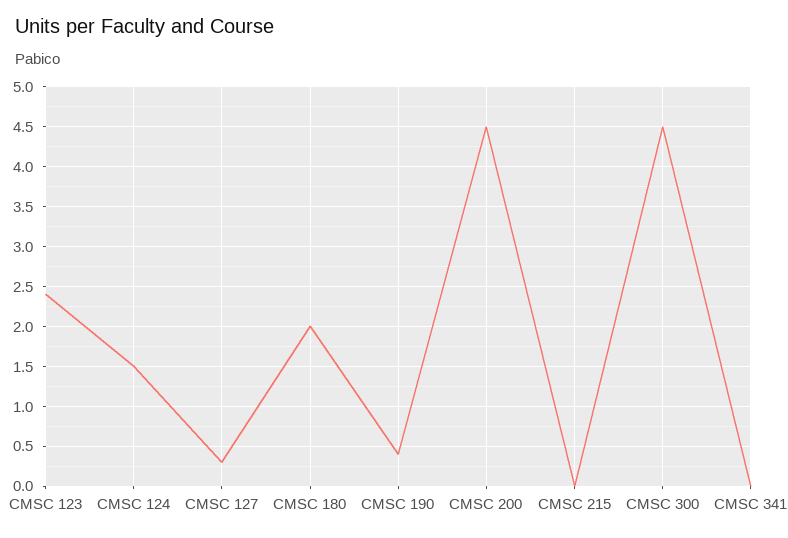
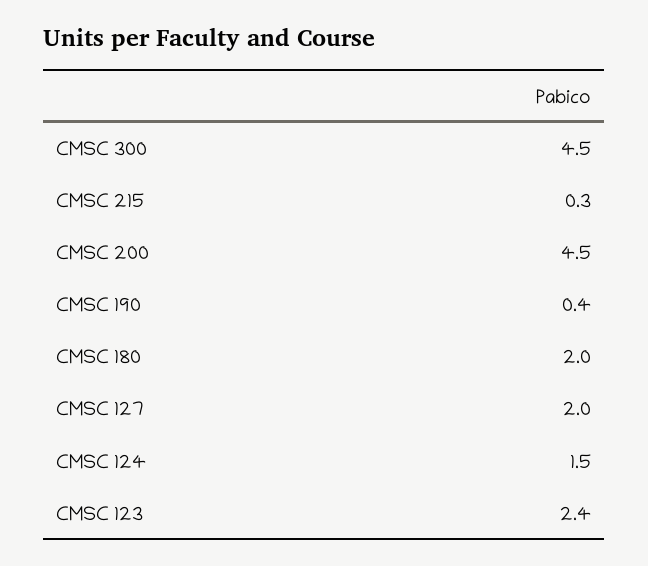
CMSC 127: 0.3 -> 2
CMSC 215: 0 -> 0.3
CMSC 341: 0 -> none

